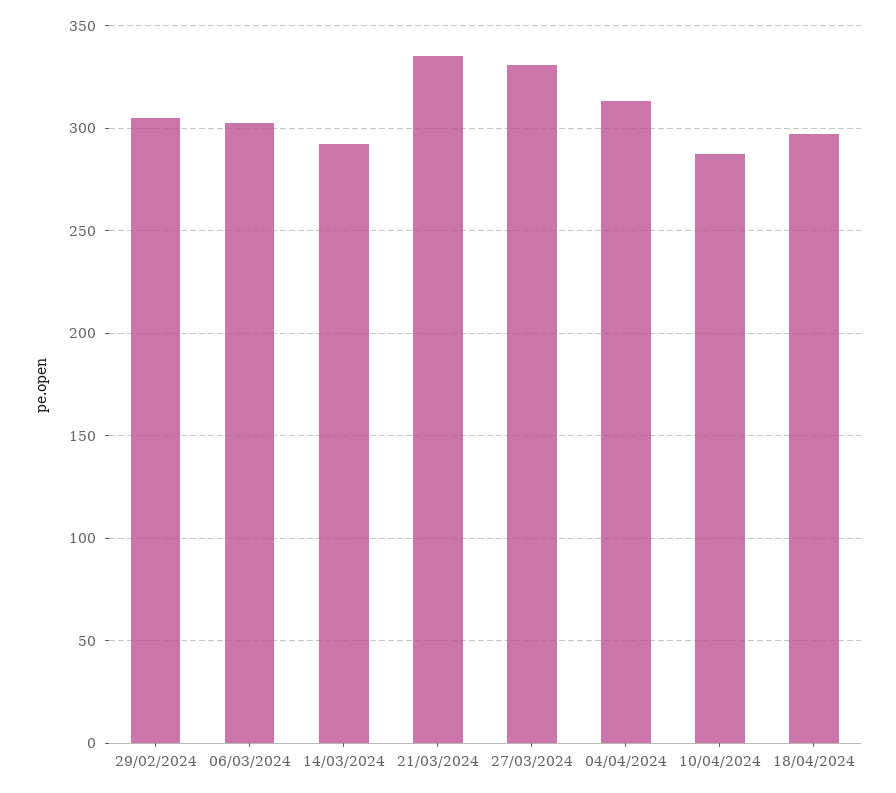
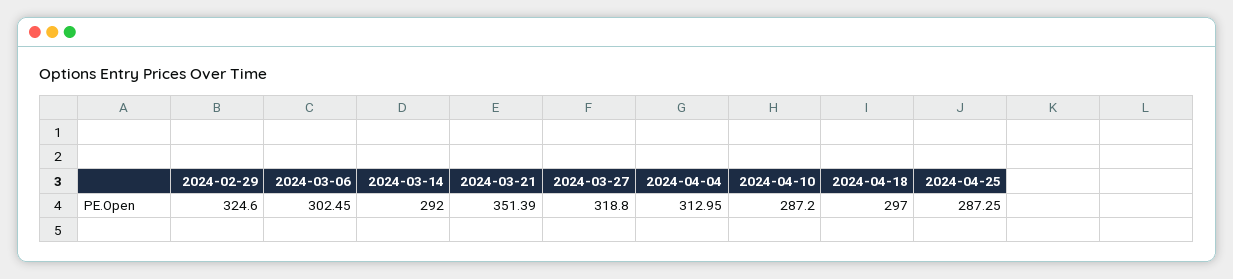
29/02/2024: 305 -> 324.6
21/03/2024: 335 -> 351.39
27/03/2024: 330 -> 318.8
2024-04-25: none -> 287.25

